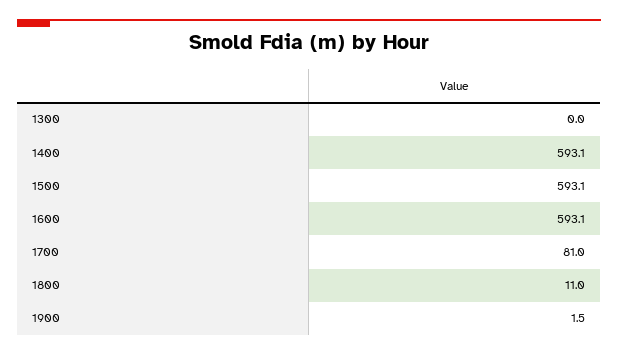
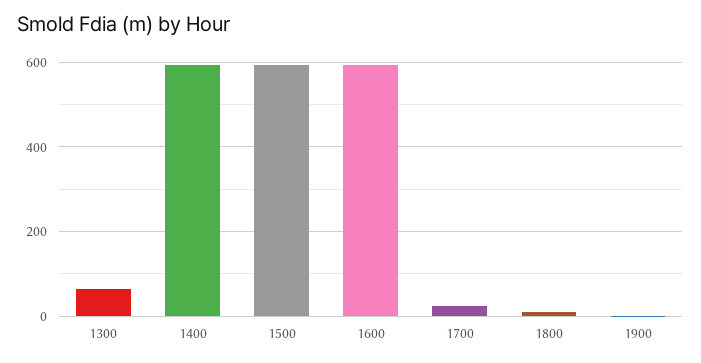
1300: 0 -> 60
1700: 81 -> 20

